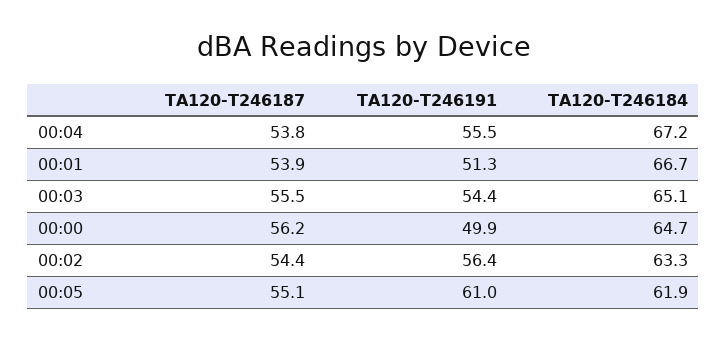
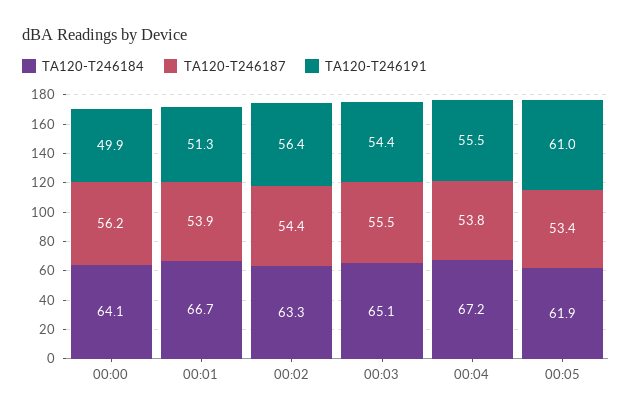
TA120-T246184, 00:00: 64.7 -> 64.1
TA120-T246187, 00:05: 55.1 -> 53.4

